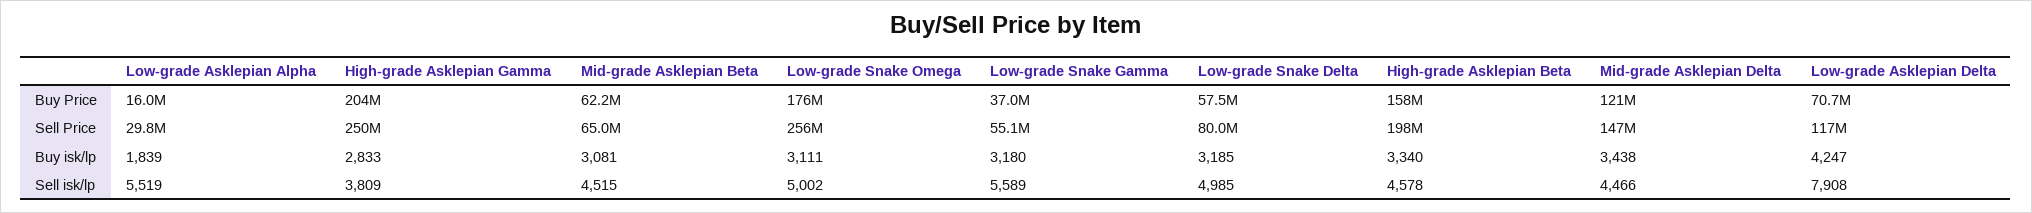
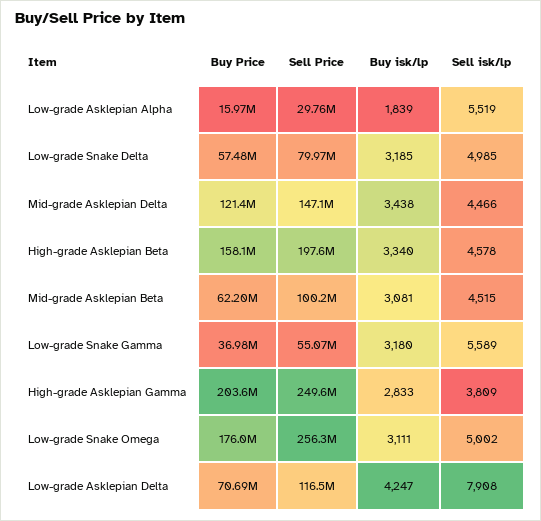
Mid-grade Asklepian Beta, Sell Price: 65000000 -> 100200000

